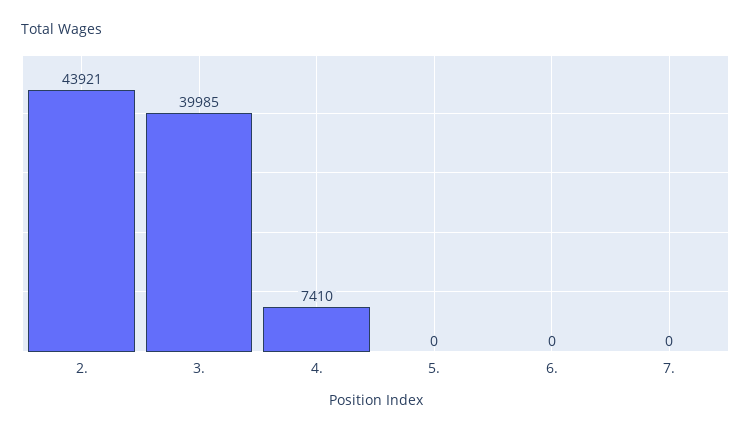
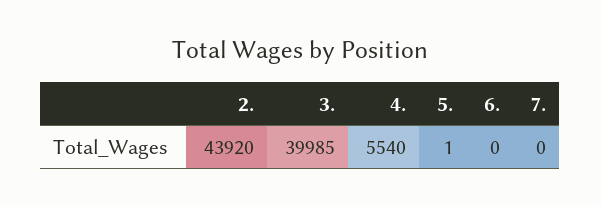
2.: 43921 -> 43920
4.: 7410 -> 5540
5.: 0 -> 1

